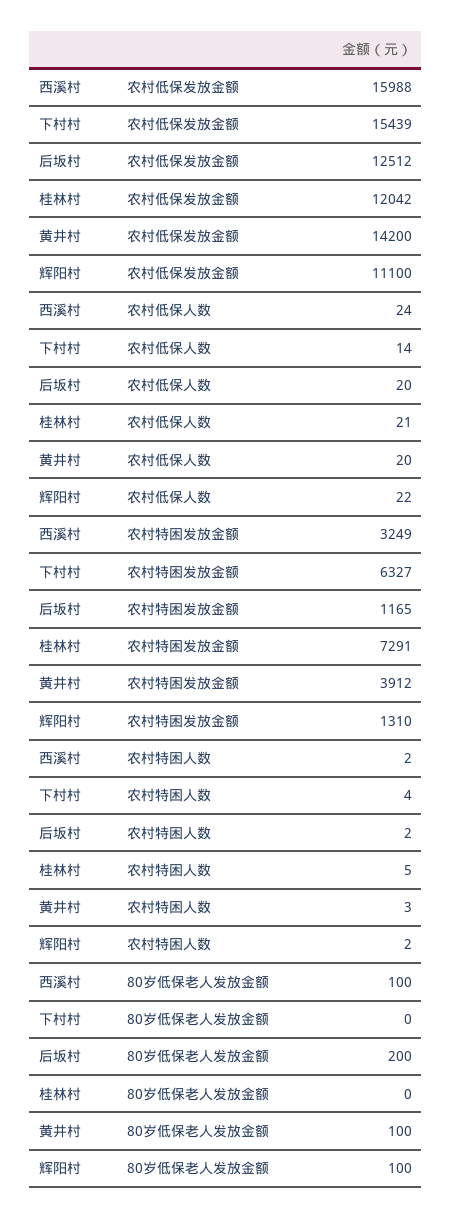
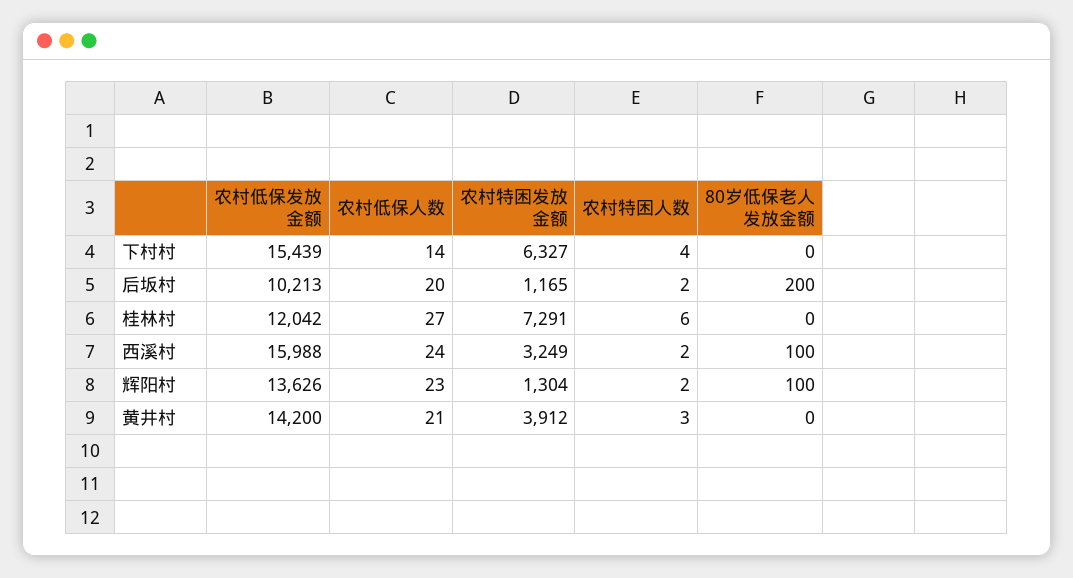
后坂村, 农村低保发放金额: 12512 -> 10213
辉阳村, 农村低保发放金额: 11100 -> 13626
桂林村, 农村低保人数: 21 -> 27
黄井村, 农村低保人数: 20 -> 21
辉阳村, 农村低保人数: 22 -> 23
辉阳村, 农村特困发放金额: 1310 -> 1304
桂林村, 农村特困人数: 5 -> 6
黄井村, 80岁低保老人发放金额: 100 -> 0

